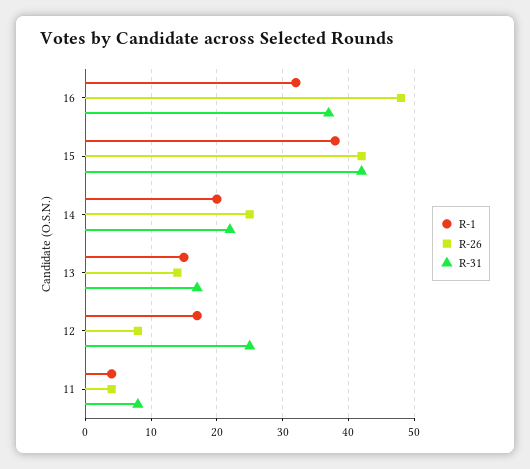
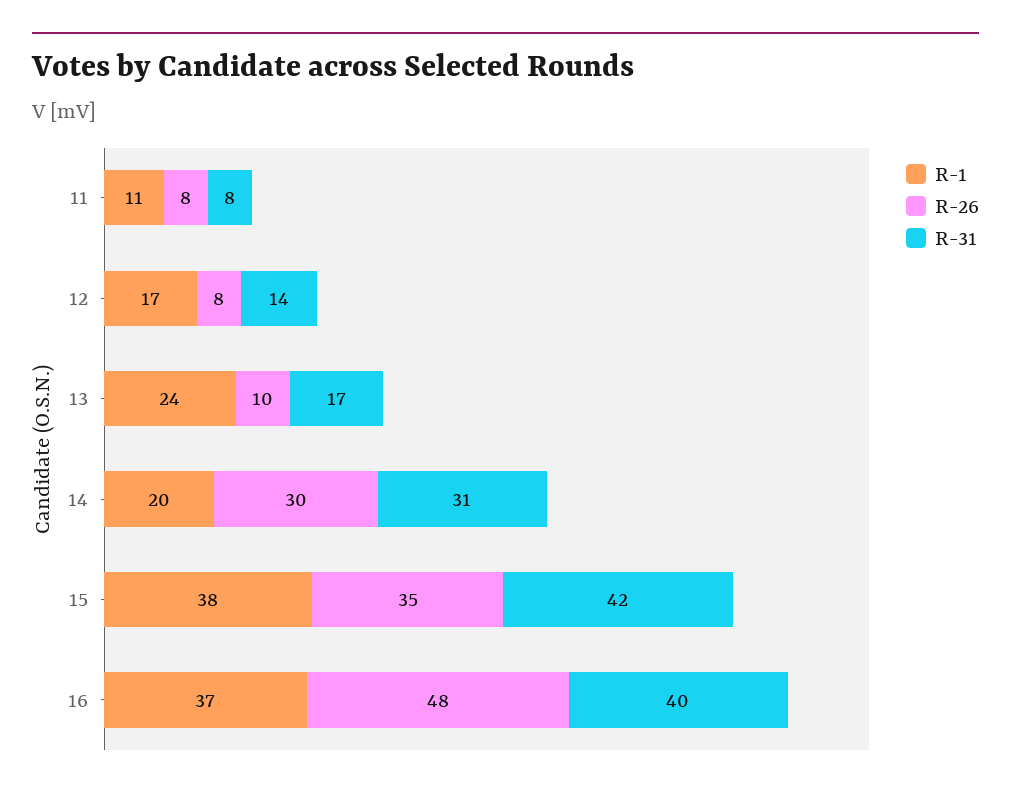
R-1, 16: 32 -> 37
R-31, 16: 37 -> 40
R-26, 15: 42 -> 35
R-26, 14: 25 -> 30
R-31, 14: 22 -> 31
R-1, 13: 15 -> 24
R-26, 13: 14 -> 10
R-31, 12: 25 -> 14
R-1, 11: 4 -> 11
R-26, 11: 4 -> 8

